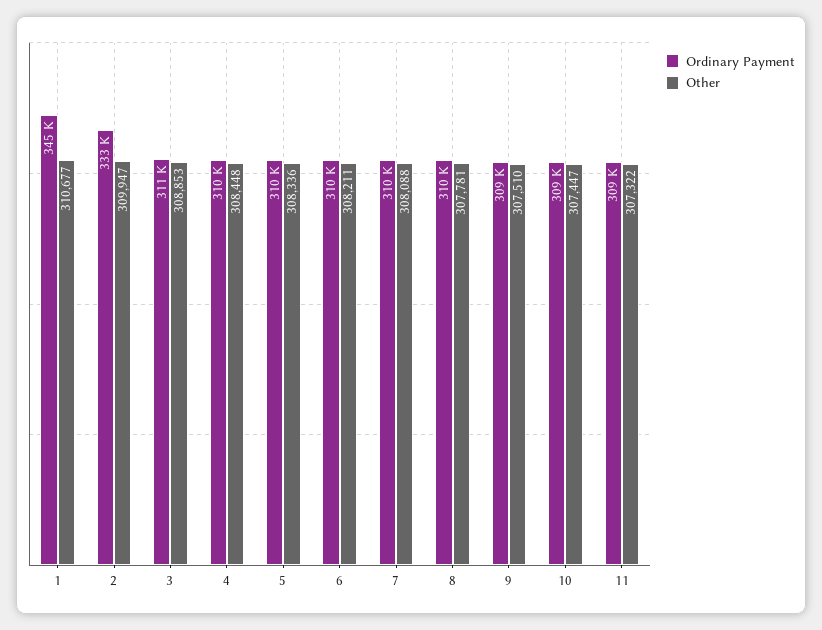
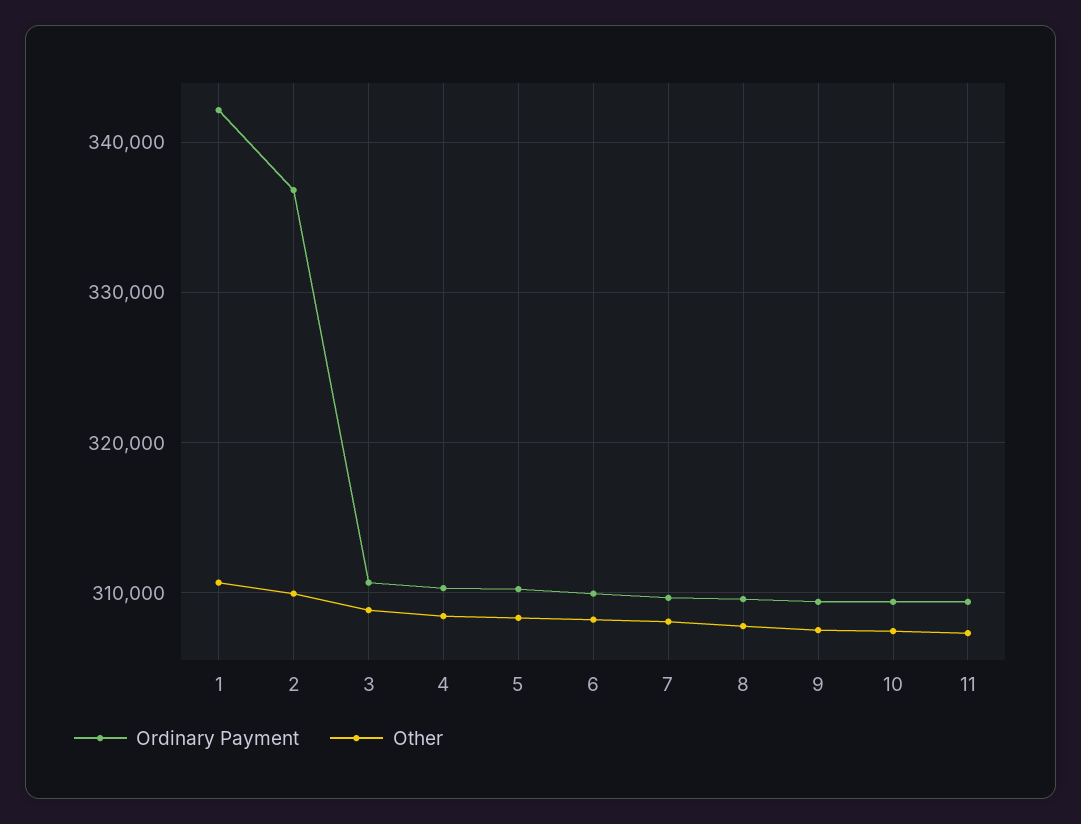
Ordinary Payment, 1: 345000 -> 342000
Ordinary Payment, 2: 333000 -> 337000

